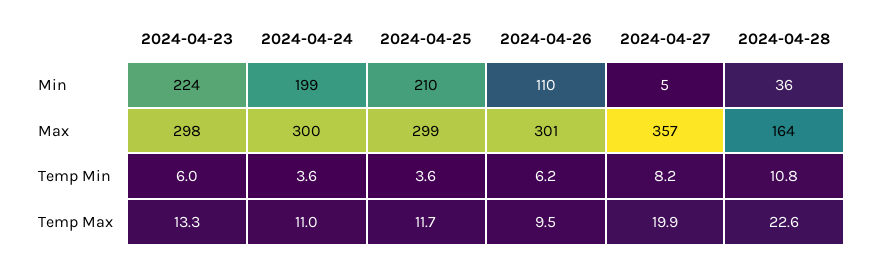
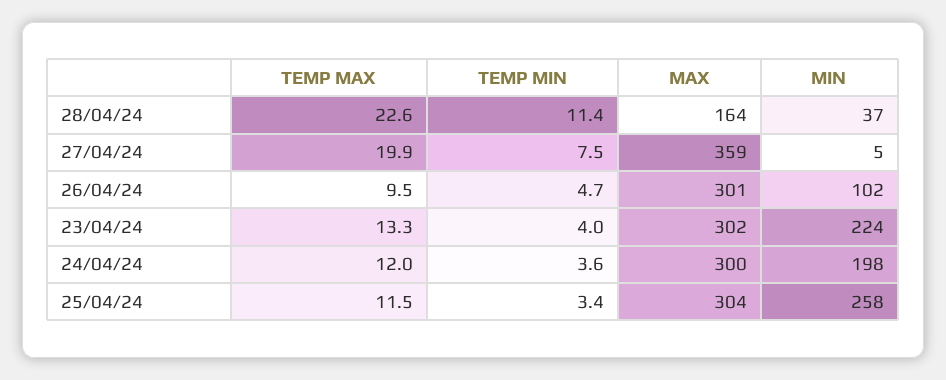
2024-04-24, Min: 199 -> 198
2024-04-25, Min: 210 -> 258
2024-04-26, Min: 110 -> 102
2024-04-28, Min: 36 -> 37
2024-04-23, Max: 298 -> 302
2024-04-25, Max: 299 -> 304
2024-04-27, Max: 357 -> 359
2024-04-23, Temp Min: 6 -> 4
2024-04-25, Temp Min: 3.6 -> 3.4
2024-04-26, Temp Min: 6.2 -> 4.7
2024-04-27, Temp Min: 8.2 -> 7.5
2024-04-28, Temp Min: 10.8 -> 11.4
2024-04-24, Temp Max: 11 -> 12
2024-04-25, Temp Max: 11.7 -> 11.5

